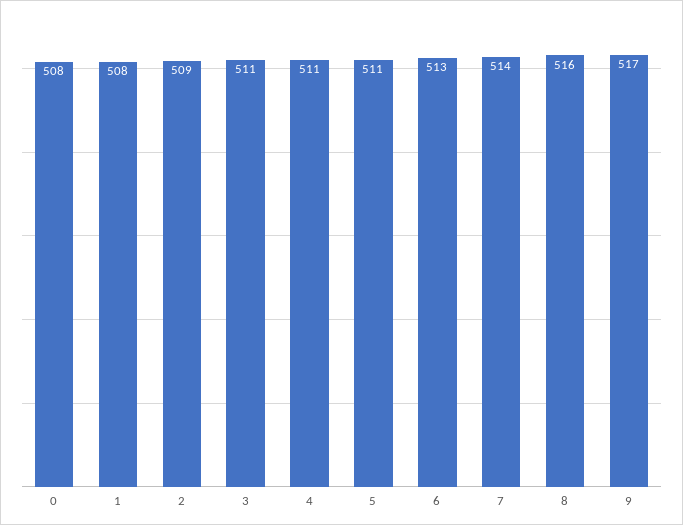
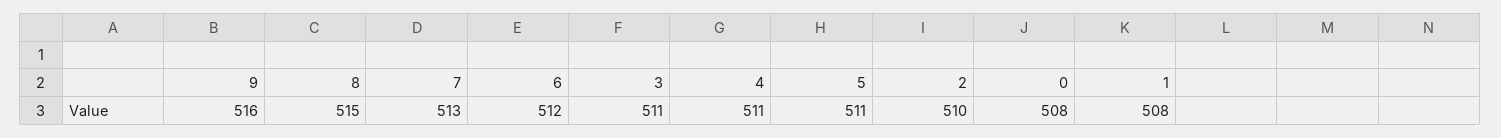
2: 509 -> 510
6: 513 -> 512
7: 514 -> 513
8: 516 -> 515
9: 517 -> 516

